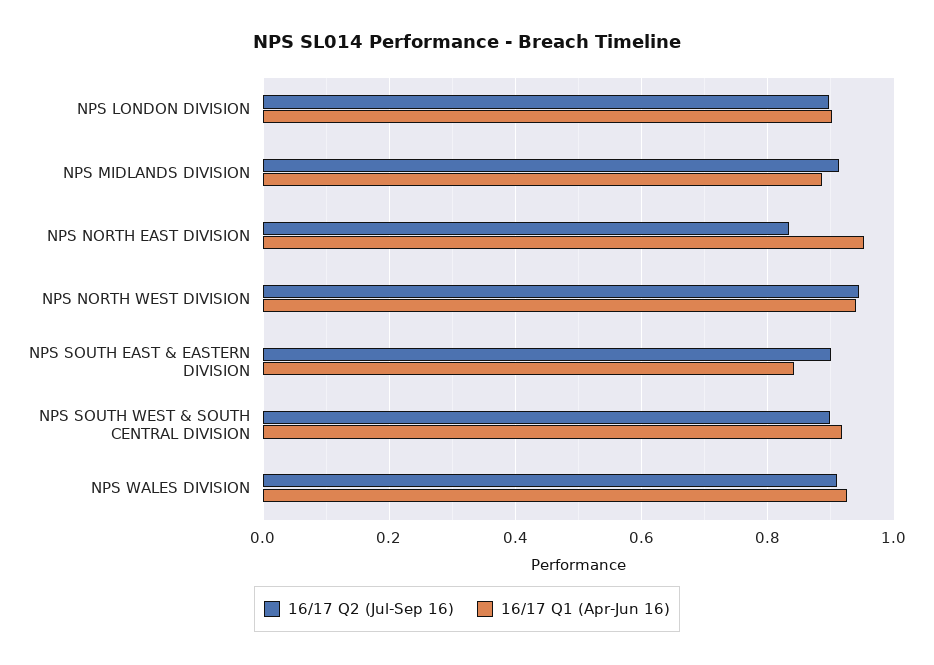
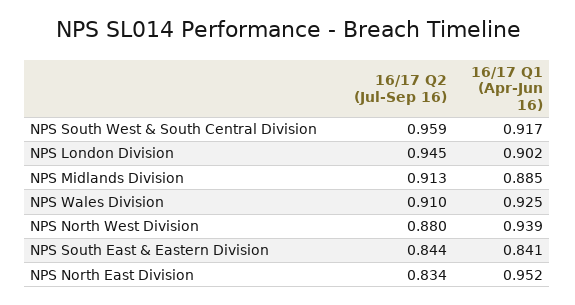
16/17 Q2 (Jul-Sep 16), NPS LONDON DIVISION: 0.9 -> 0.945
16/17 Q2 (Jul-Sep 16), NPS NORTH WEST DIVISION: 0.94 -> 0.88
16/17 Q2 (Jul-Sep 16), NPS SOUTH EAST & EASTERN DIVISION: 0.9 -> 0.844
16/17 Q2 (Jul-Sep 16), NPS SOUTH WEST & SOUTH CENTRAL DIVISION: 0.9 -> 0.959

